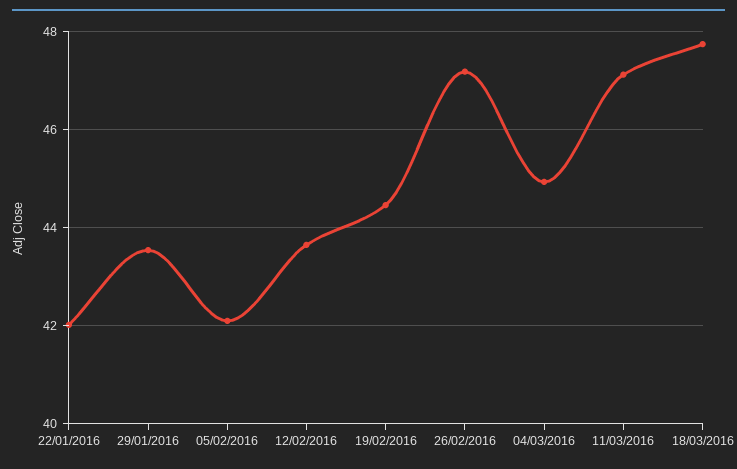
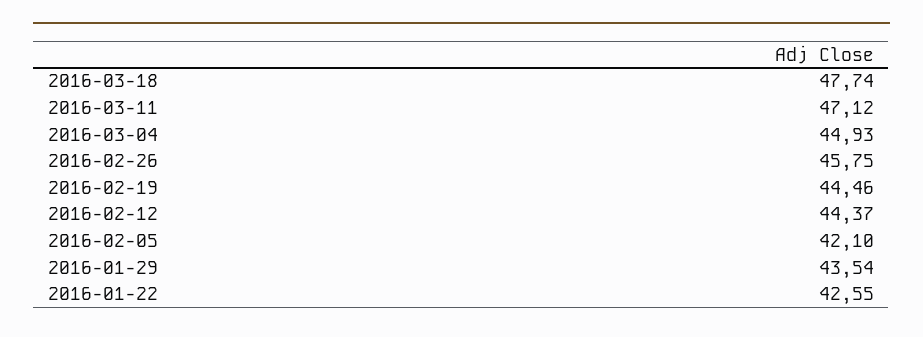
22/01/2016: 42 -> 42.55
12/02/2016: 43.6 -> 44.37
26/02/2016: 47.2 -> 45.75

